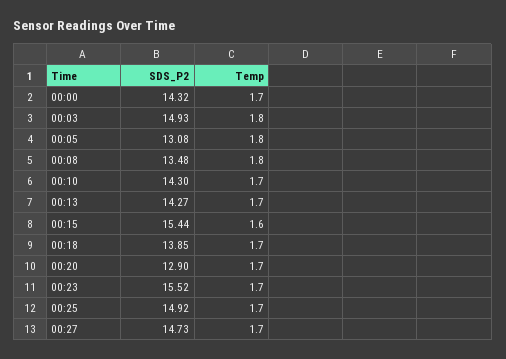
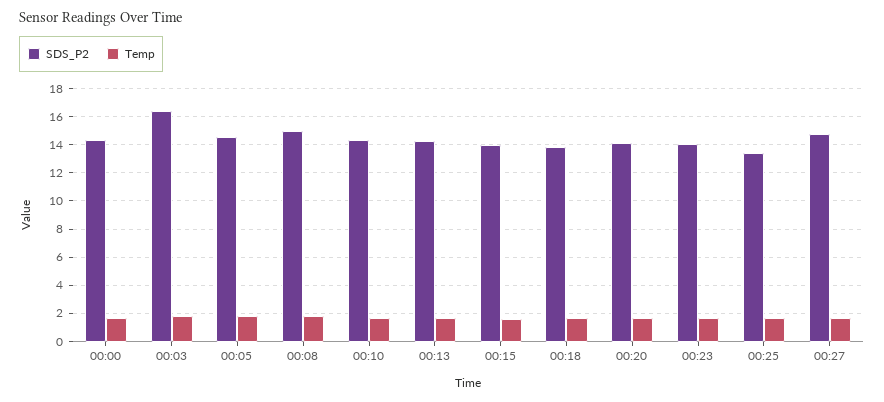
SDS_P2, 00:03: 14.93 -> 16.5
SDS_P2, 00:05: 13.08 -> 14.5
SDS_P2, 00:08: 13.48 -> 15
SDS_P2, 00:15: 15.44 -> 14
SDS_P2, 00:20: 12.9 -> 14
SDS_P2, 00:23: 15.52 -> 14
SDS_P2, 00:25: 14.92 -> 13.5

